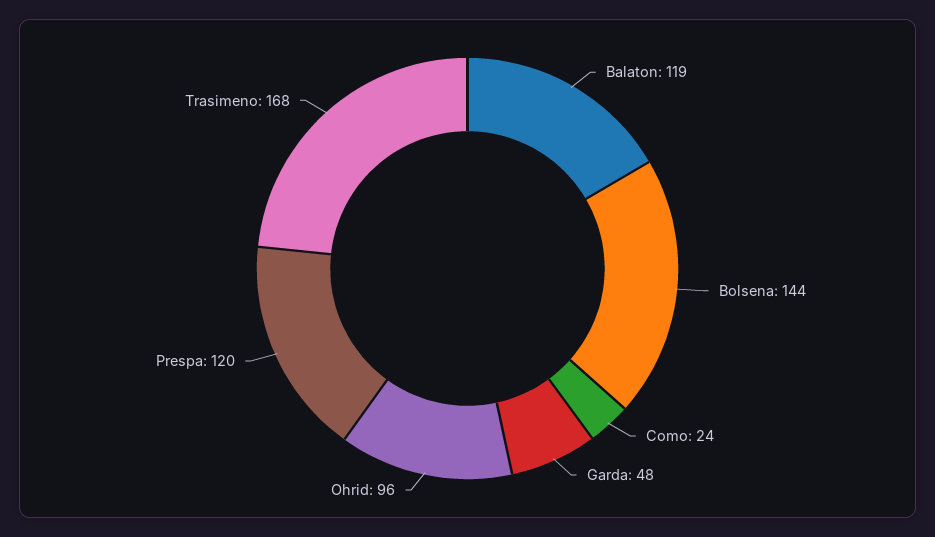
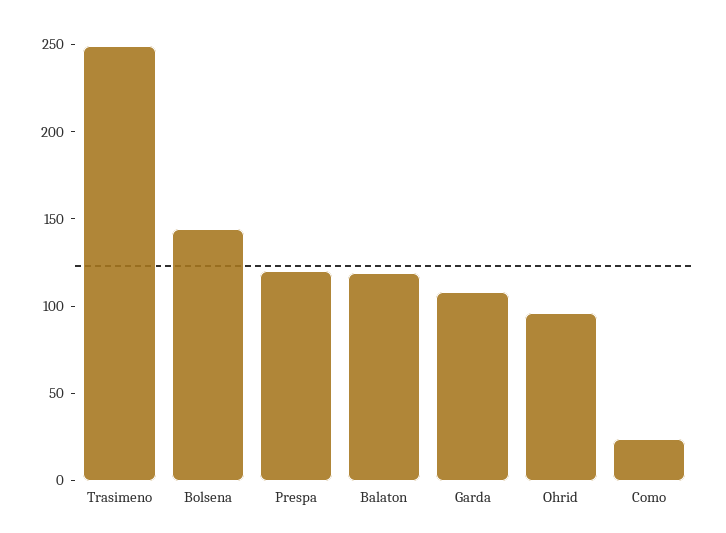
Garda: 48 -> 110
Trasimeno: 168 -> 250

